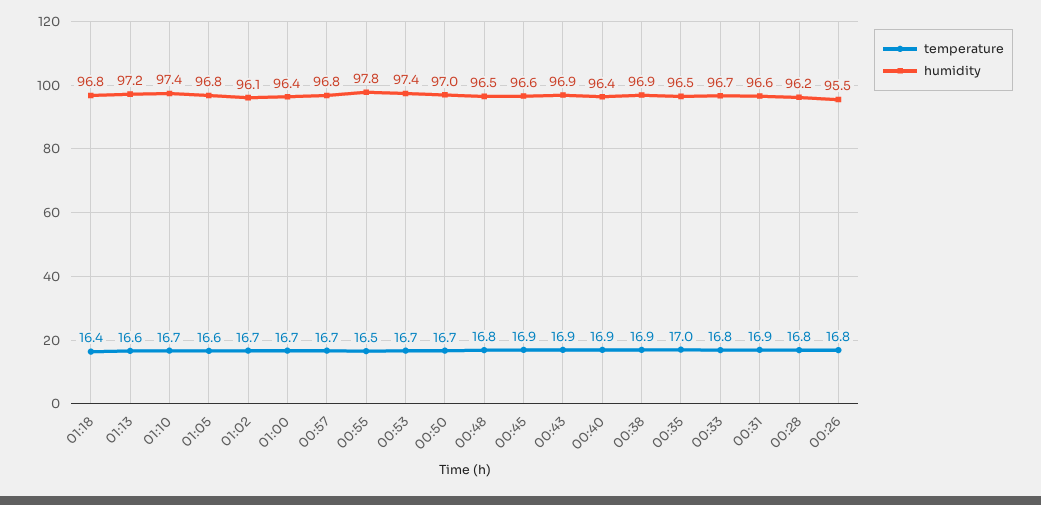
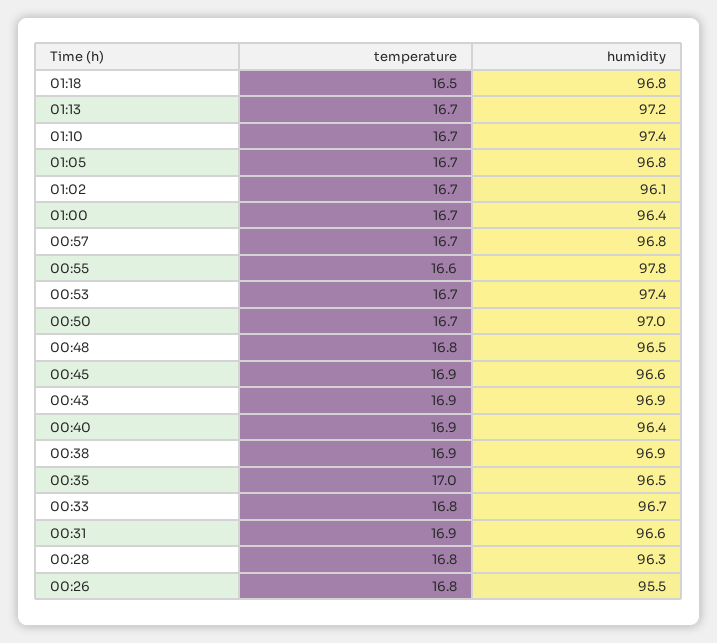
temperature, 01:18: 16.4 -> 16.5
temperature, 01:13: 16.6 -> 16.7
temperature, 01:05: 16.6 -> 16.7
temperature, 00:55: 16.5 -> 16.6
humidity, 00:28: 96.2 -> 96.3

